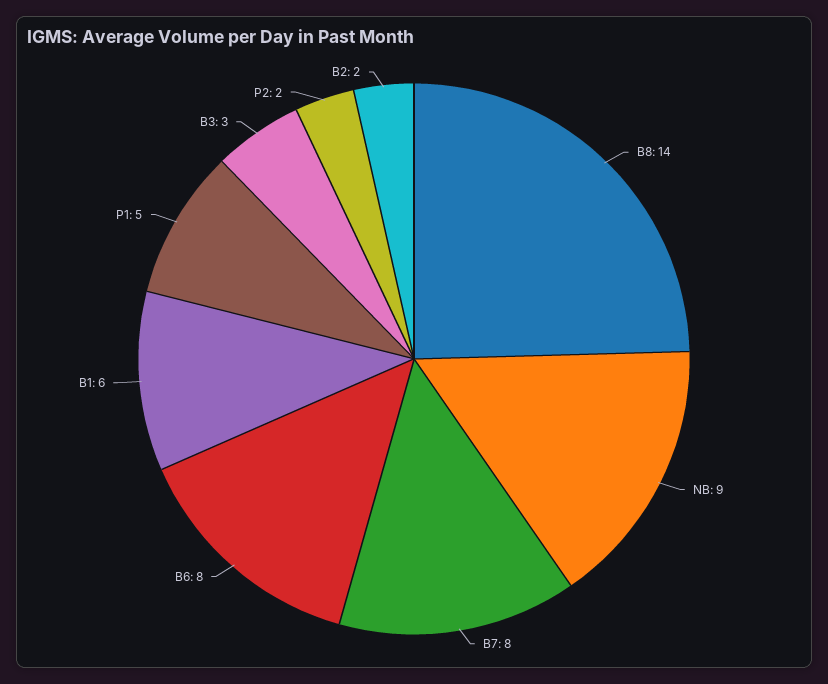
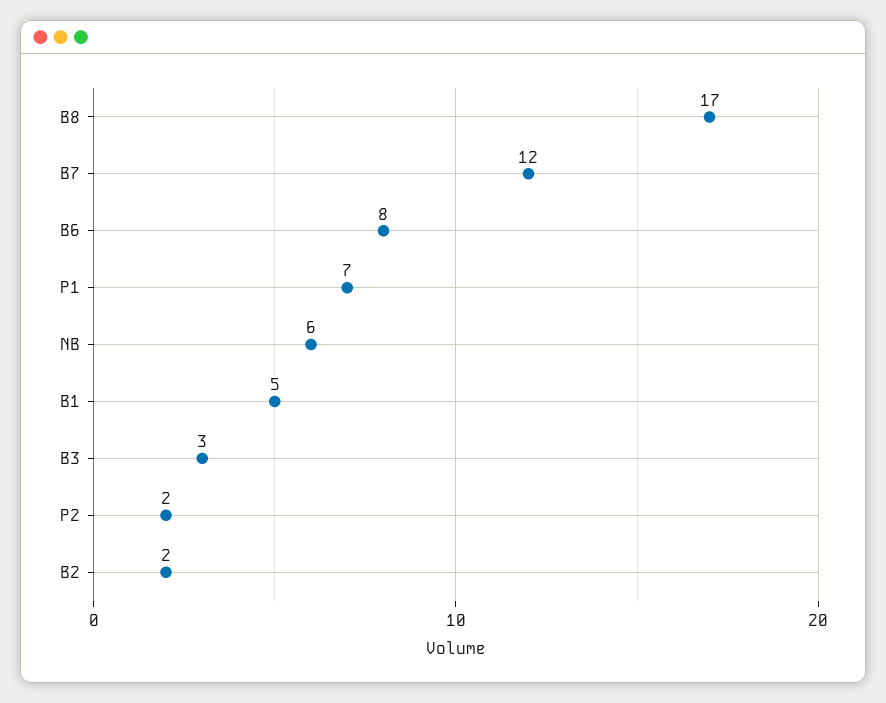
B8: 14 -> 17
NB: 9 -> 6
B7: 8 -> 12
B1: 6 -> 5
P1: 5 -> 7

